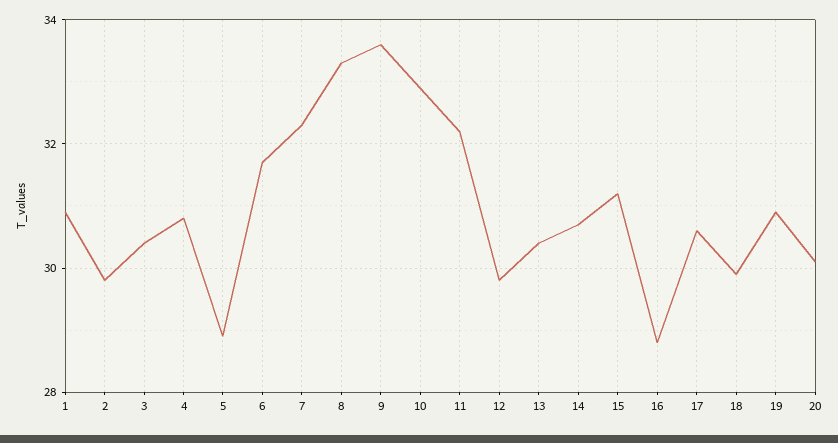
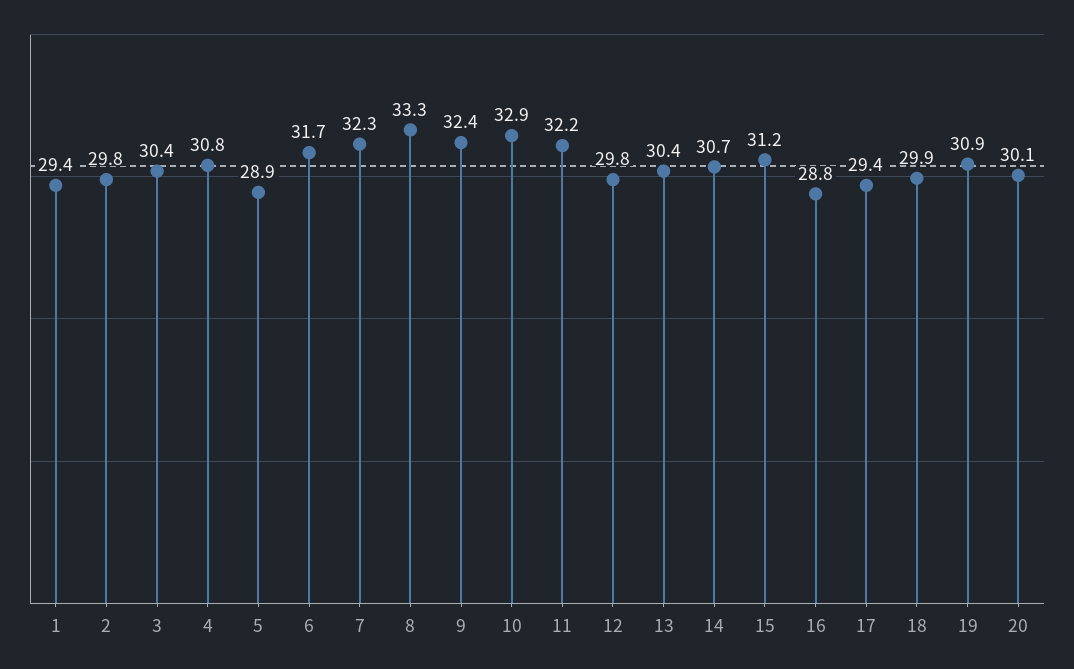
1: 31 -> 29.4
9: 33.5 -> 32.4
17: 30.5 -> 29.4

